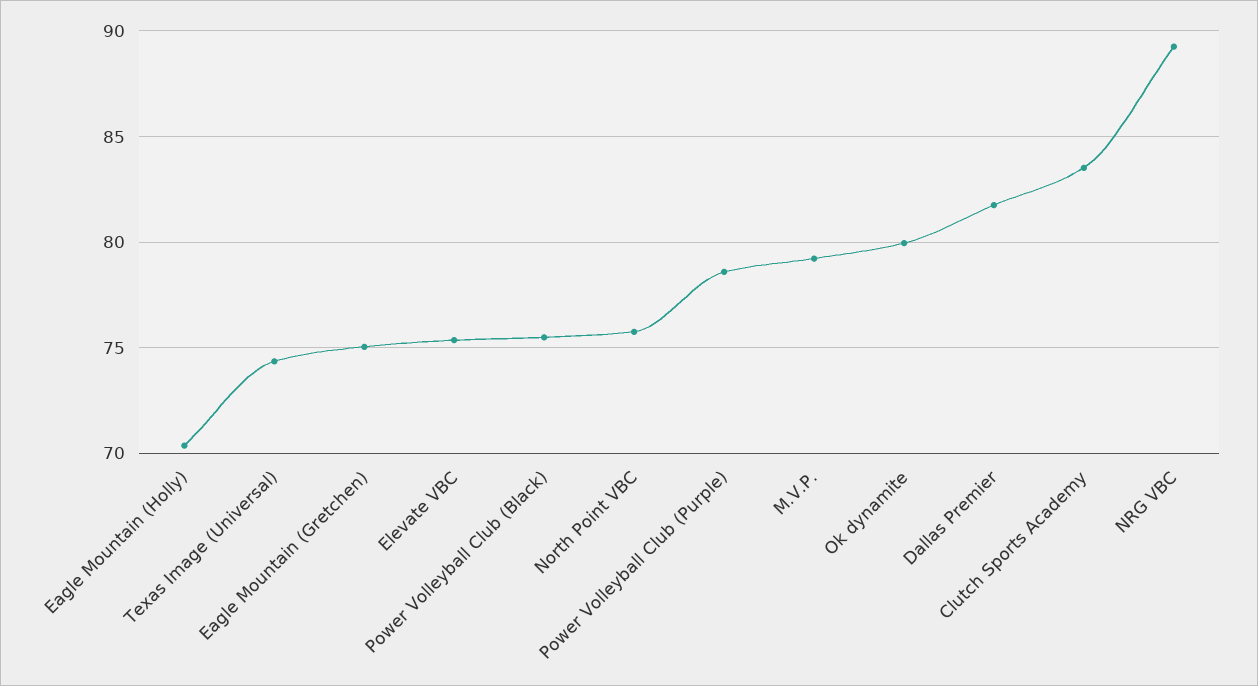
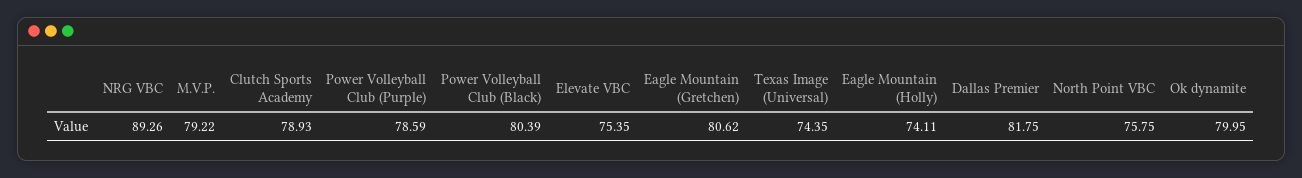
Eagle Mountain (Holly): 70.5 -> 74.11
Eagle Mountain (Gretchen): 75 -> 80.62
Power Volleyball Club (Black): 75.5 -> 80.39
Clutch Sports Academy: 83.5 -> 78.93

